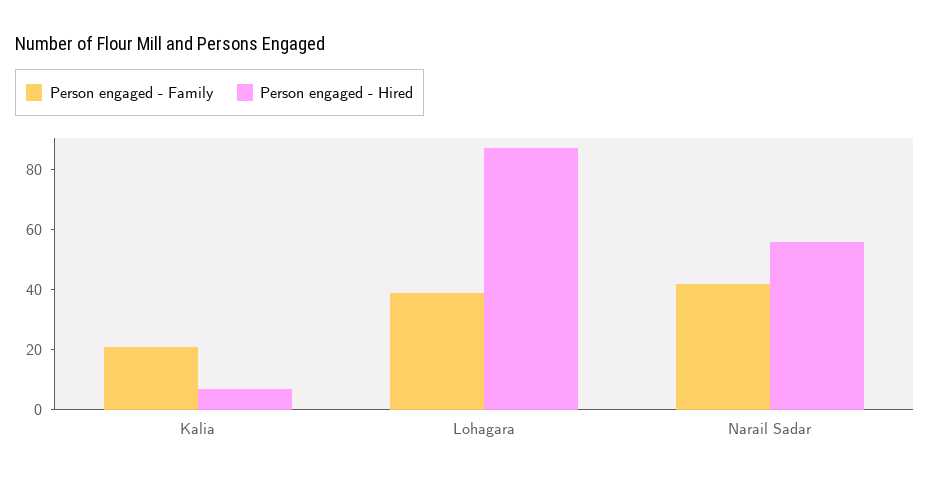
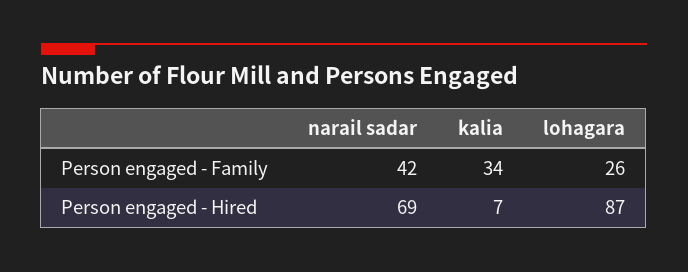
Person engaged - Family, Kalia: 20 -> 34
Person engaged - Family, Lohagara: 40 -> 26
Person engaged - Hired, Narail Sadar: 55 -> 69

